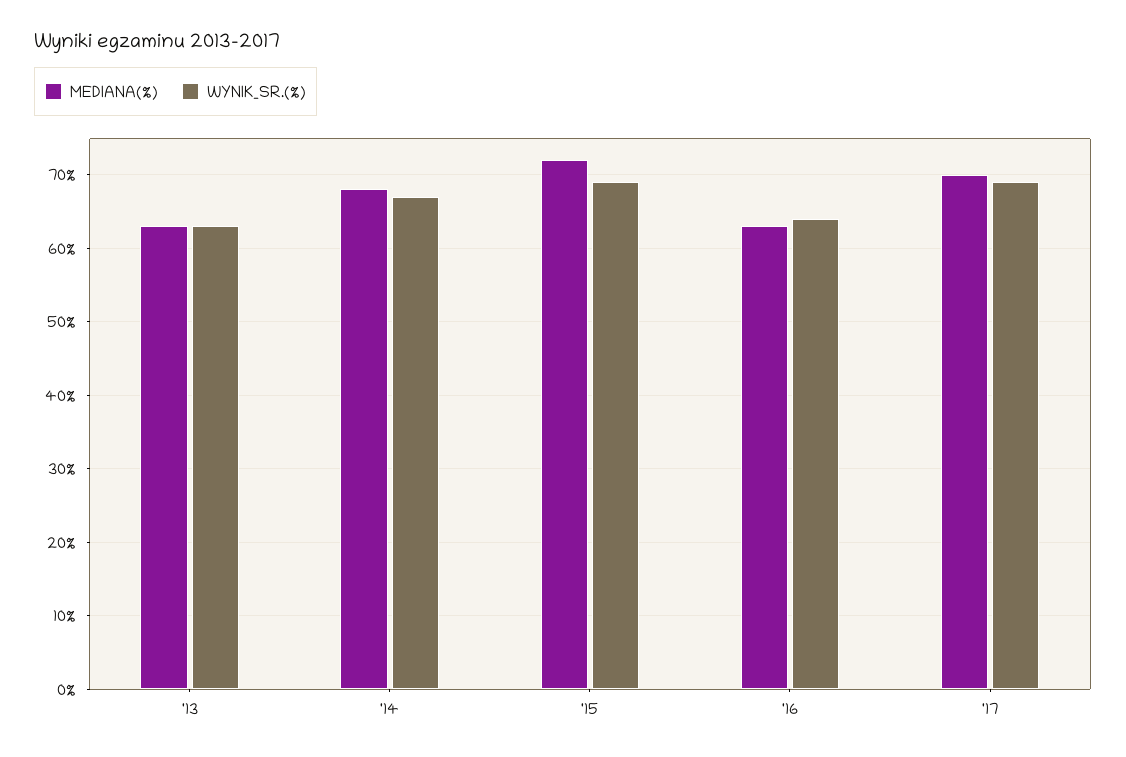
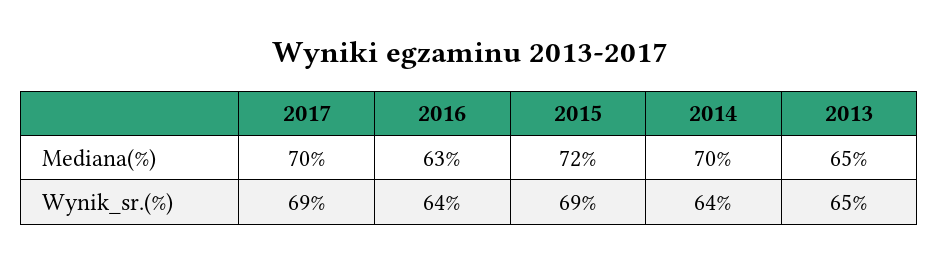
MEDIANA(%), '13: 63 -> 65
WYNIK_SR.(%), '13: 63 -> 65
MEDIANA(%), '14: 68 -> 70
WYNIK_SR.(%), '14: 67 -> 64

